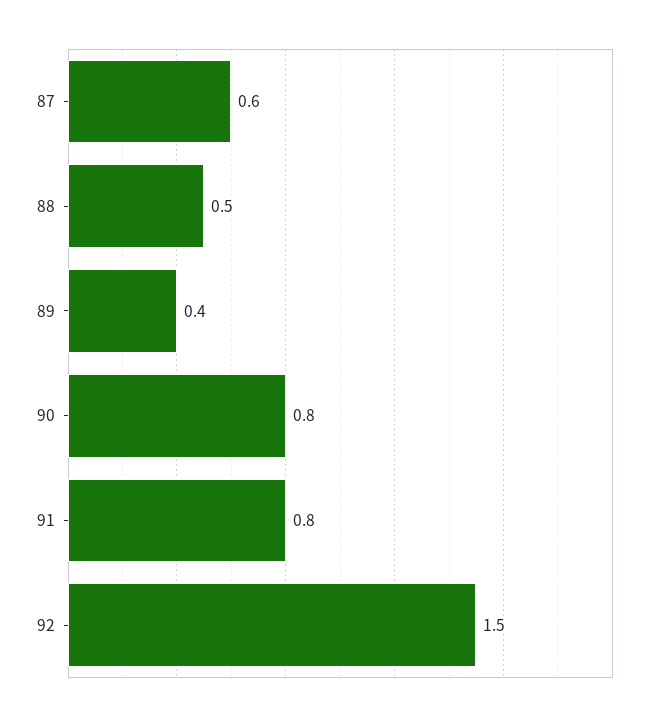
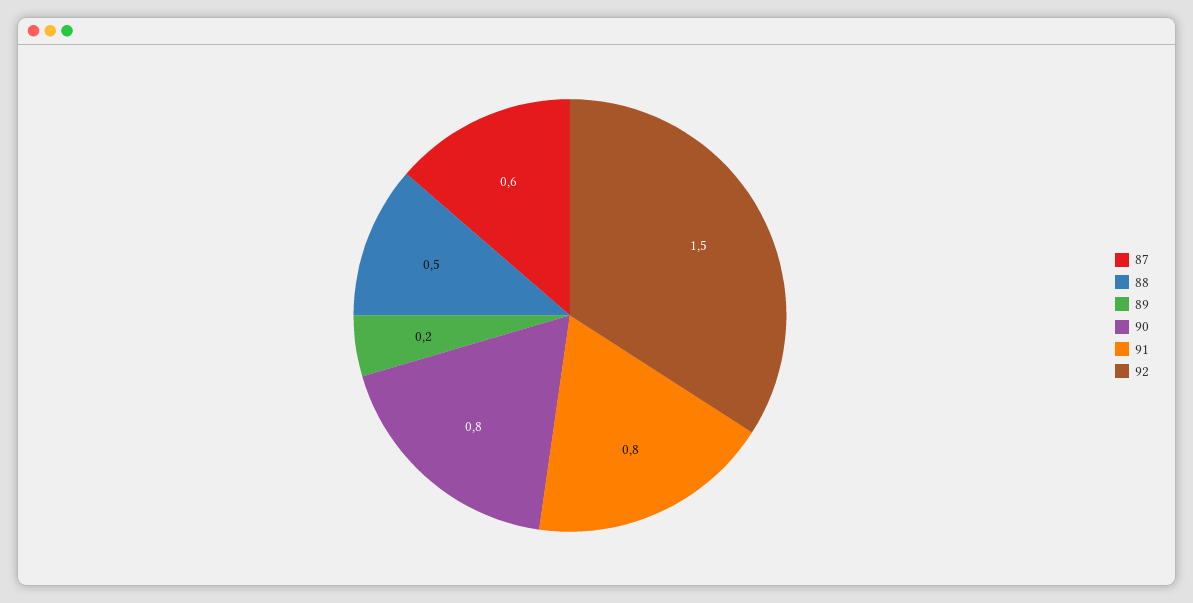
89: 0.4 -> 0.2

